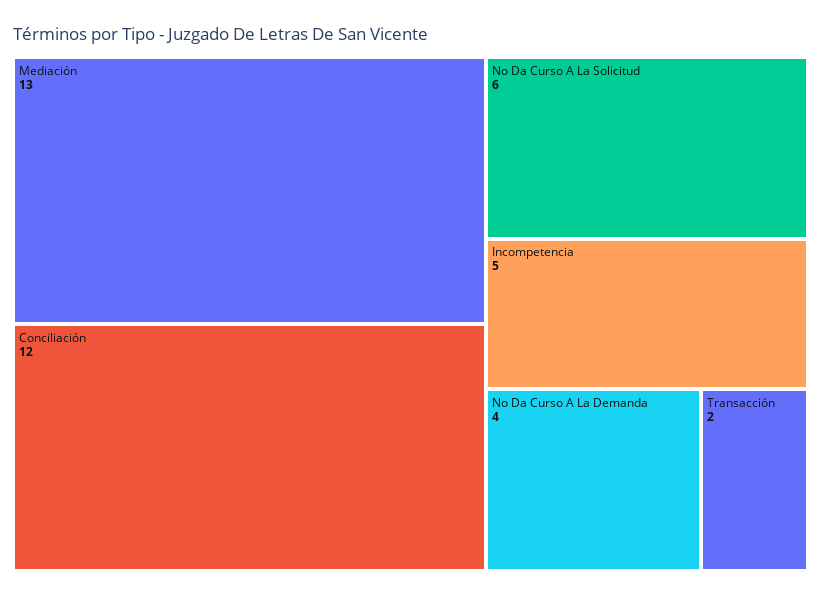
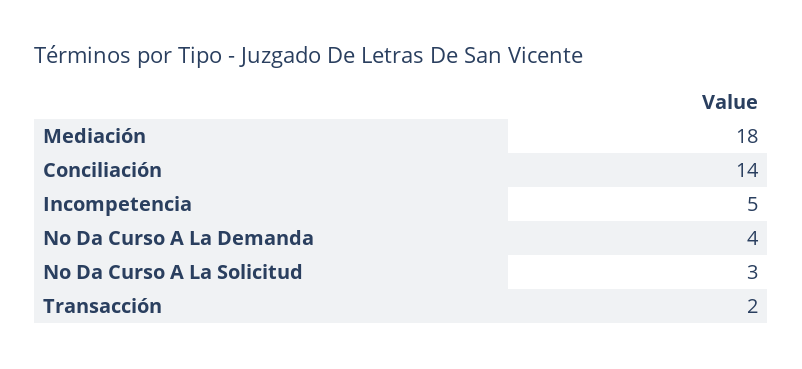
Mediación: 13 -> 18
Conciliación: 12 -> 14
No Da Curso A La Solicitud: 6 -> 3

